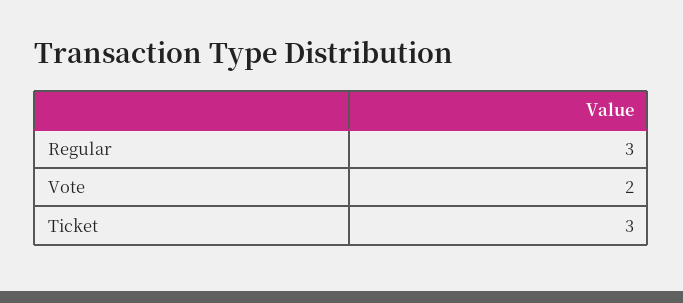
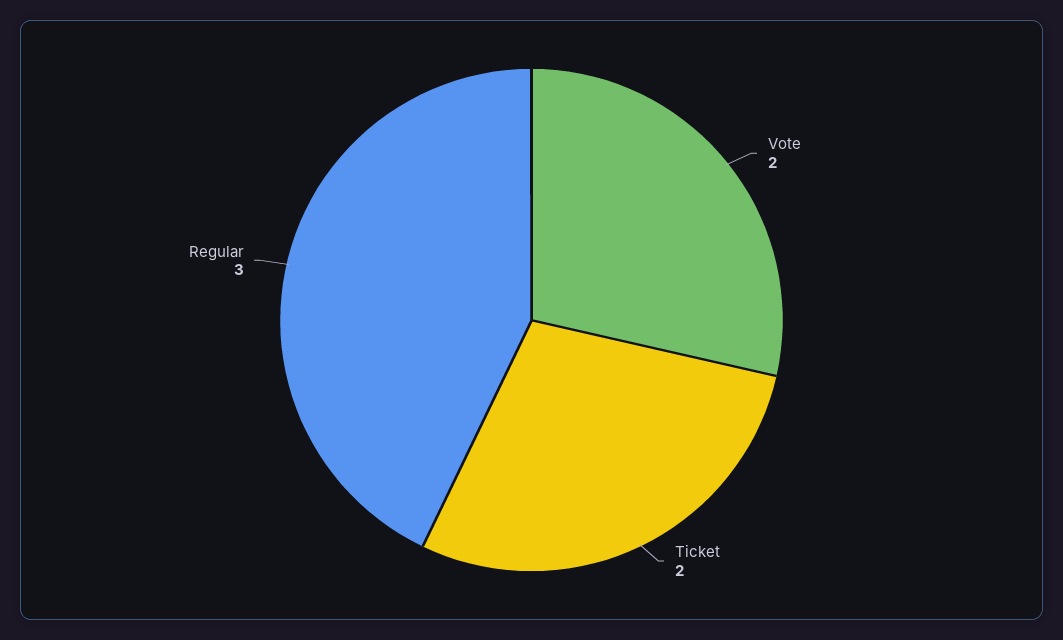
Ticket: 3 -> 2

